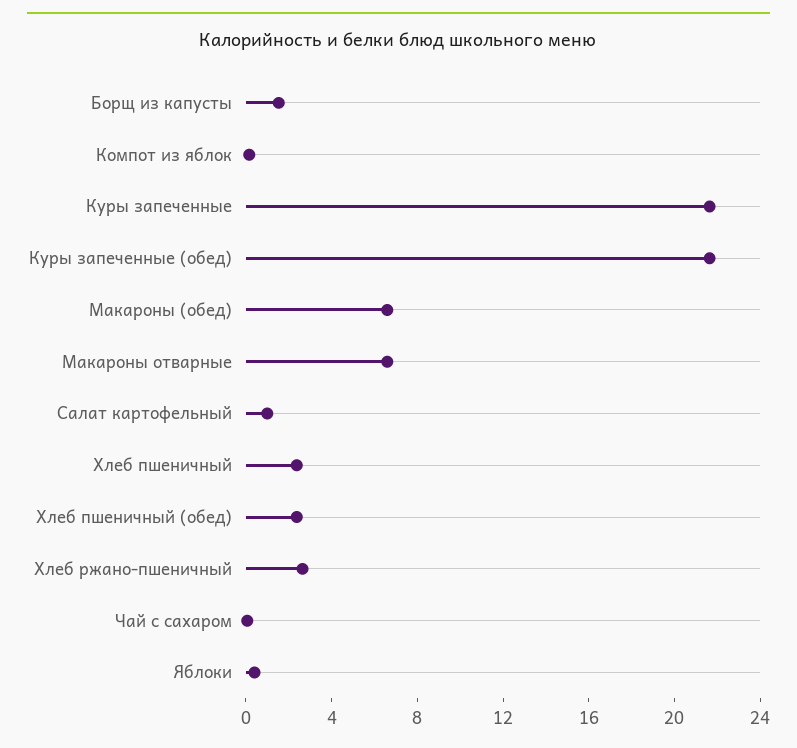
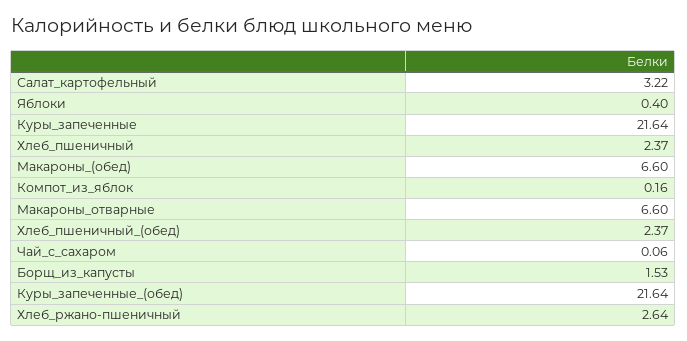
Салат картофельный: 1 -> 3.22

